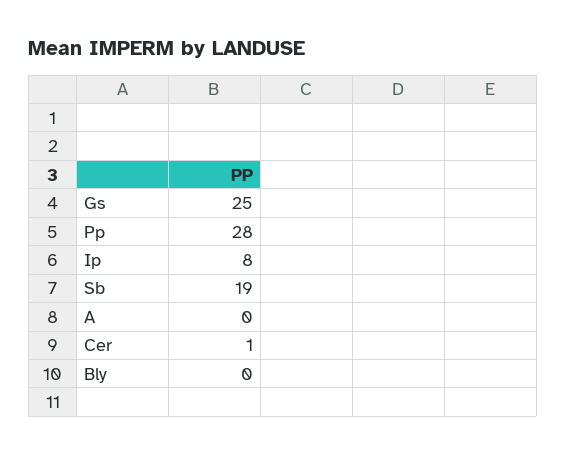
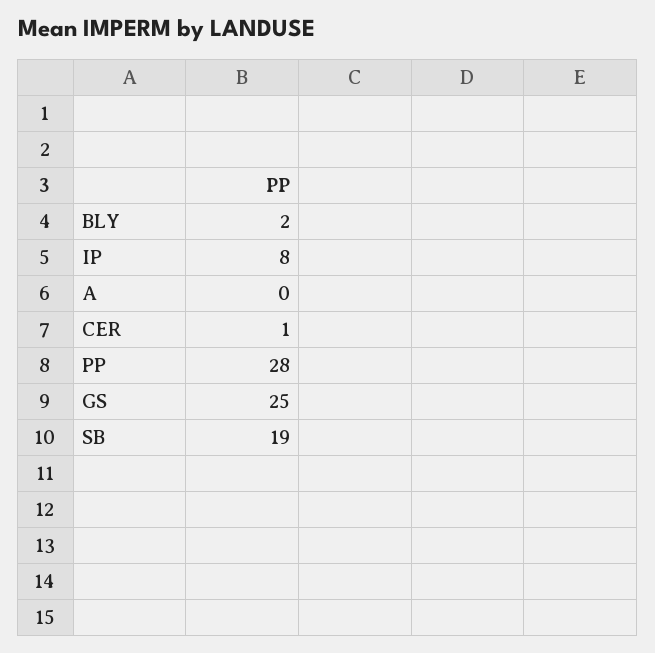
Bly: 0 -> 2

